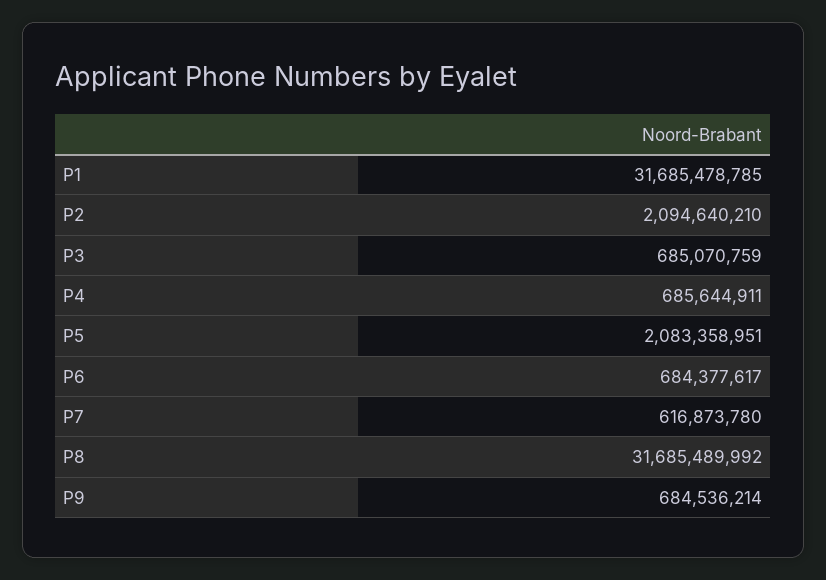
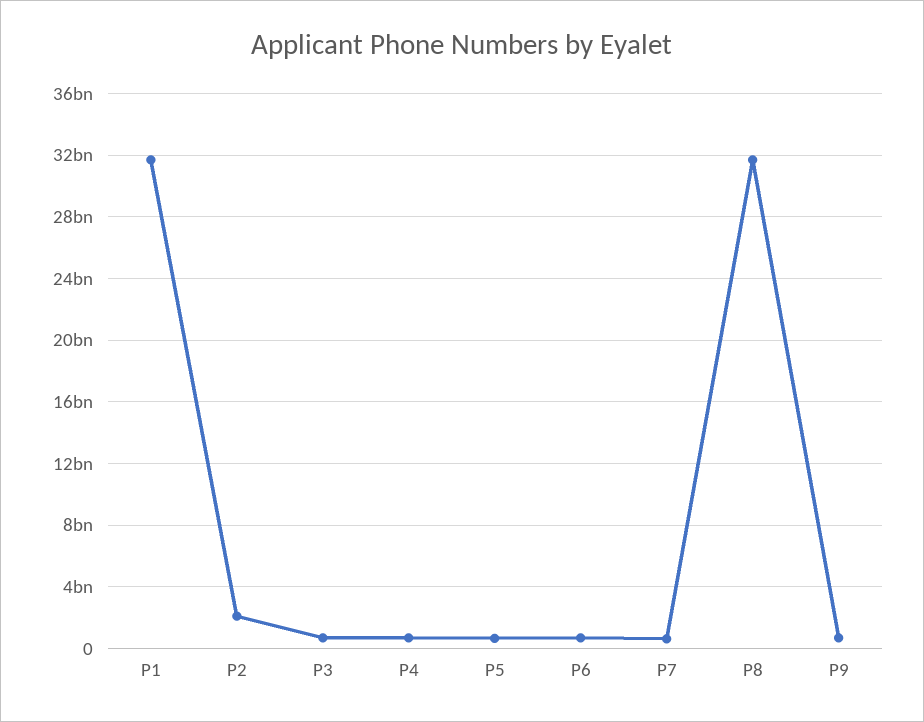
P5: 2083358951 -> 500000000

